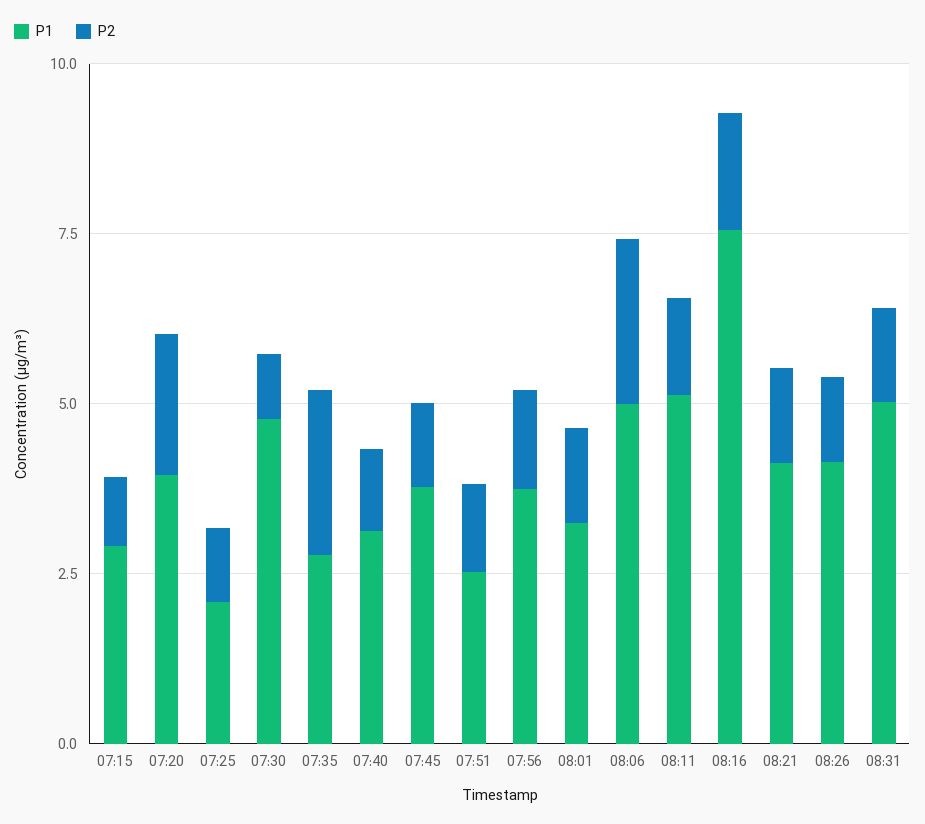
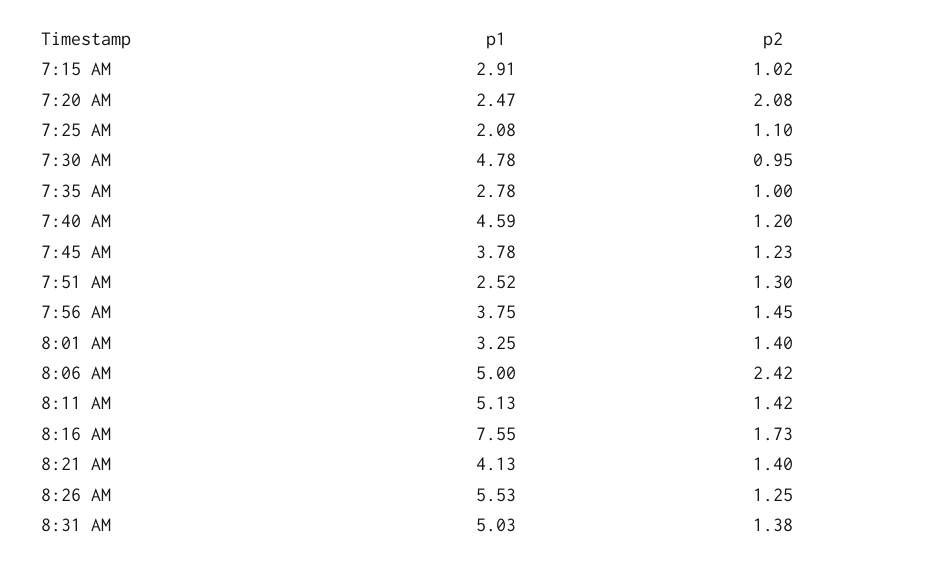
P1, 07:20: 4 -> 2.47
P2, 07:35: 2.5 -> 1
P1, 07:40: 3 -> 4.59
P1, 08:26: 4 -> 5.53

